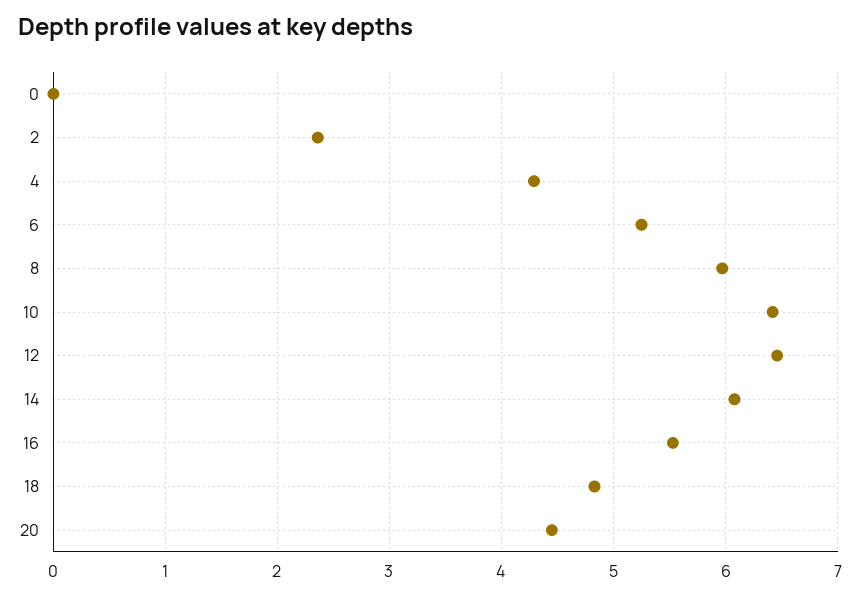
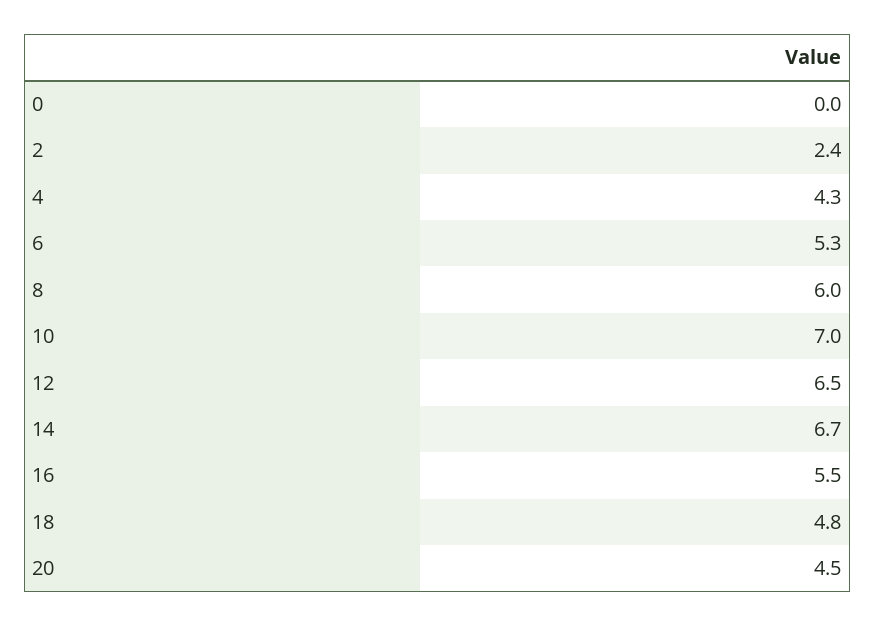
10: 6.4 -> 7
14: 6.1 -> 6.7

